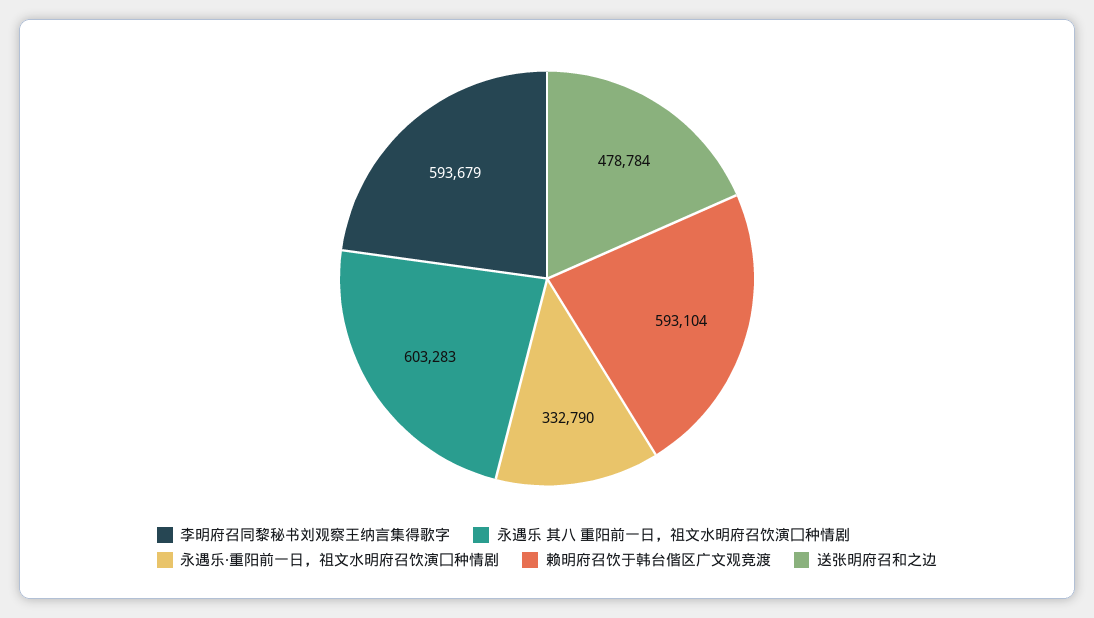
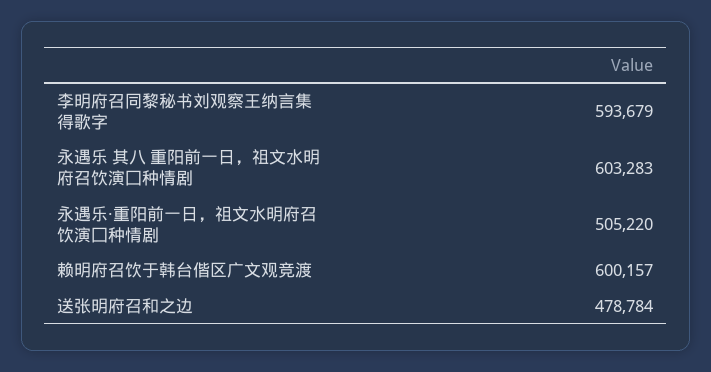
永遇乐·重阳前一日，祖文水明府召饮演囗种情剧: 332790 -> 505220
赖明府召饮于韩台偕区广文观竞渡: 593104 -> 600157

